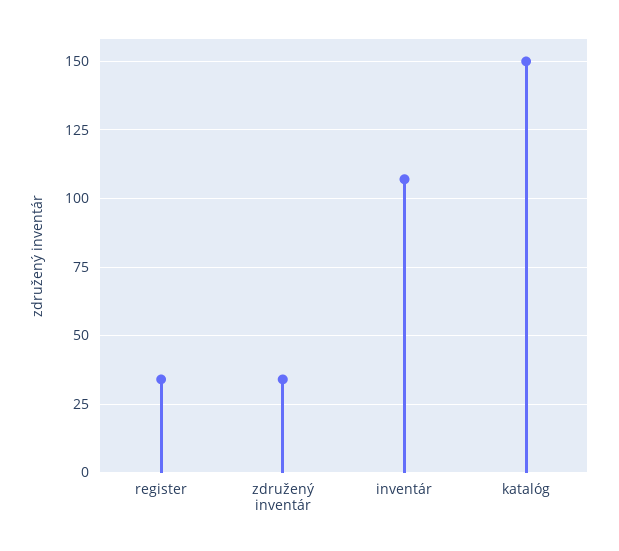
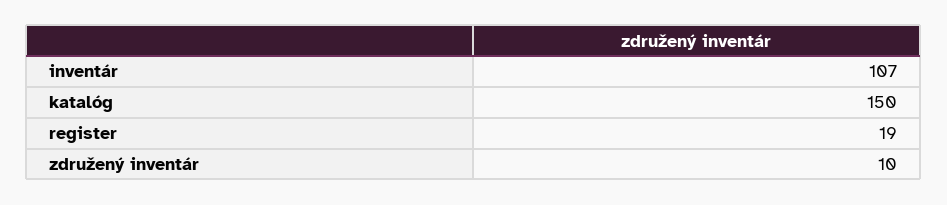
register: 35 -> 19
združený inventár: 35 -> 10

